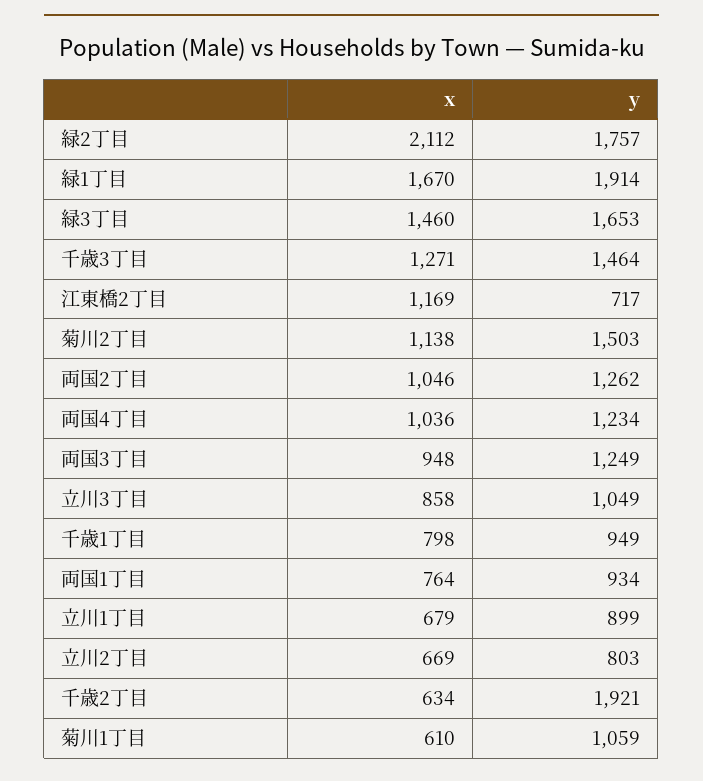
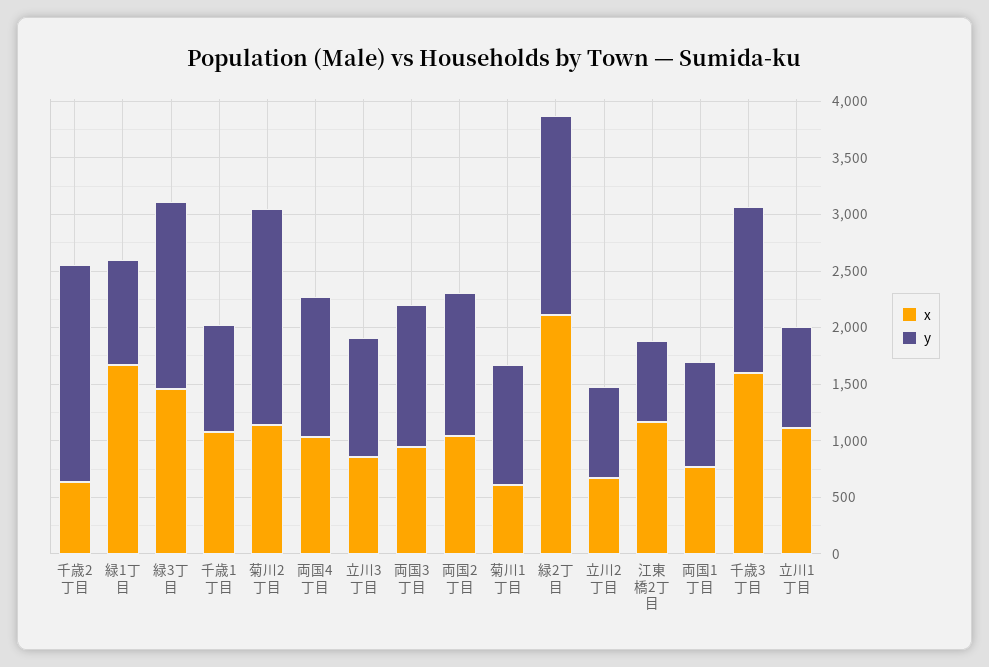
y, 緑1丁目: 1914 -> 900
x, 千歳3丁目: 1271 -> 1600
y, 菊川2丁目: 1503 -> 1900
x, 千歳1丁目: 798 -> 1100
x, 立川1丁目: 679 -> 1100

